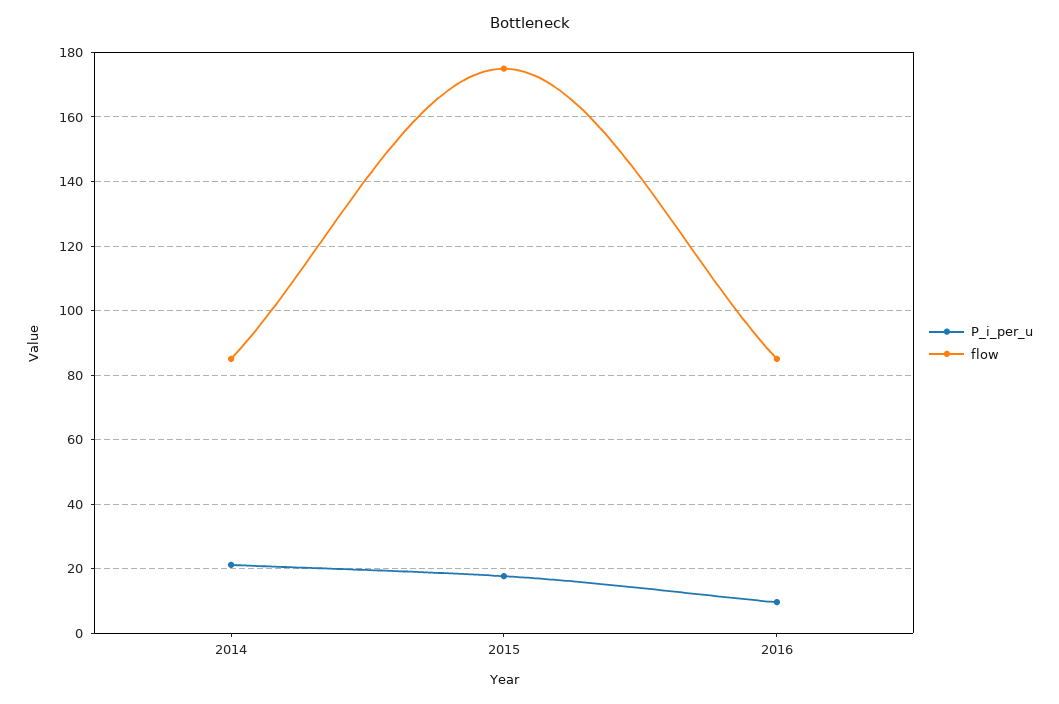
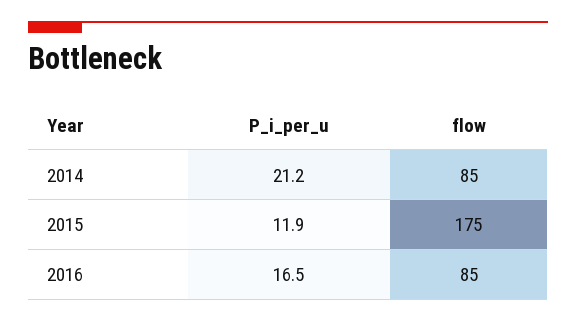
P_i_per_u, 2015: 18 -> 11.9
P_i_per_u, 2016: 10 -> 16.5

